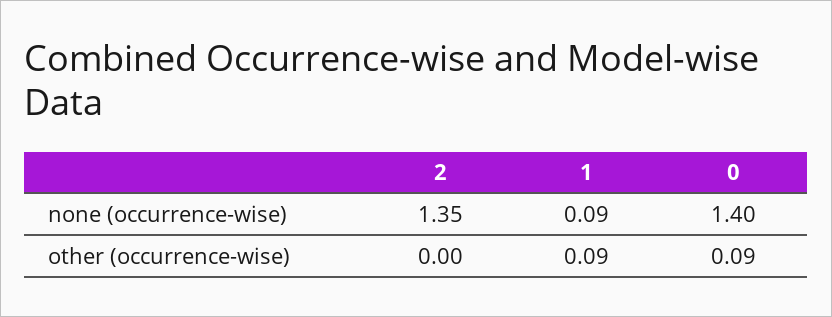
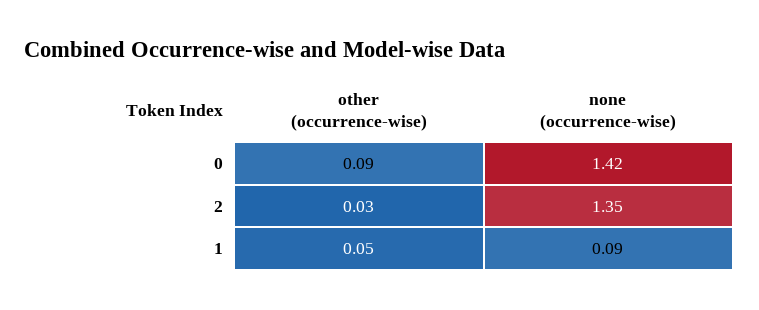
0, none (occurrence-wise): 1.4 -> 1.42
2, other (occurrence-wise): 0 -> 0.03
1, other (occurrence-wise): 0.09 -> 0.05

